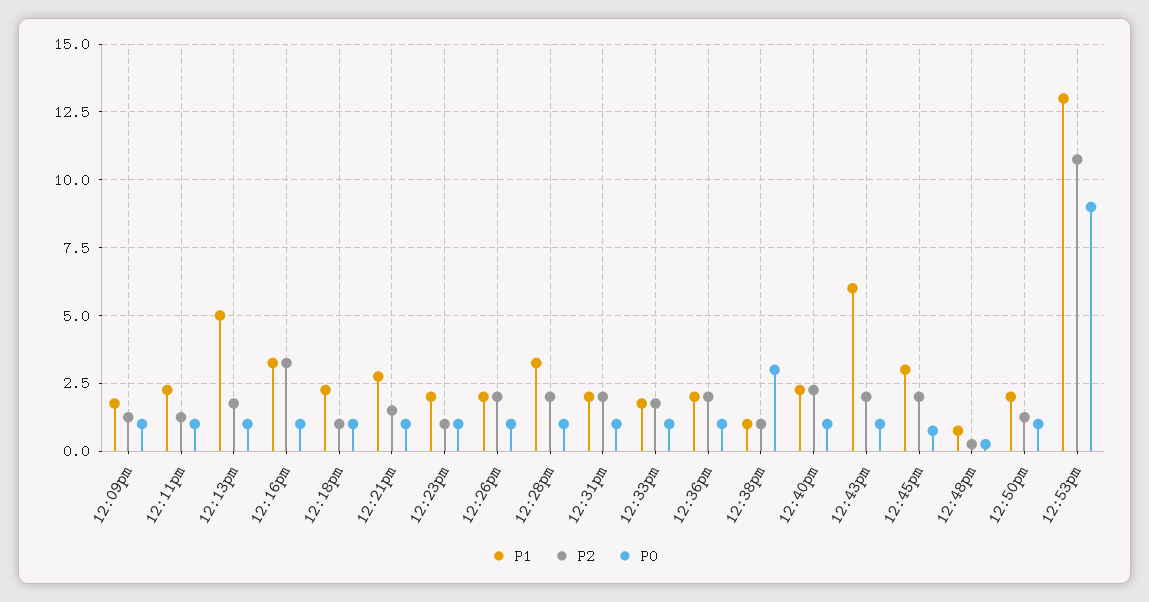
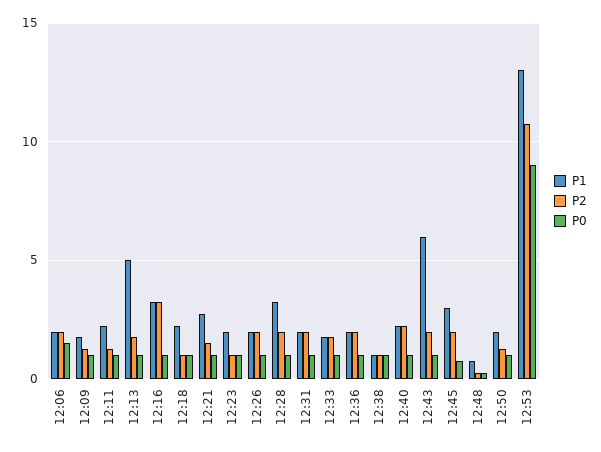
P0, 12:38pm: 3 -> 1
P1, 12:06: none -> 2
P2, 12:06: none -> 2
P0, 12:06: none -> 1.5

